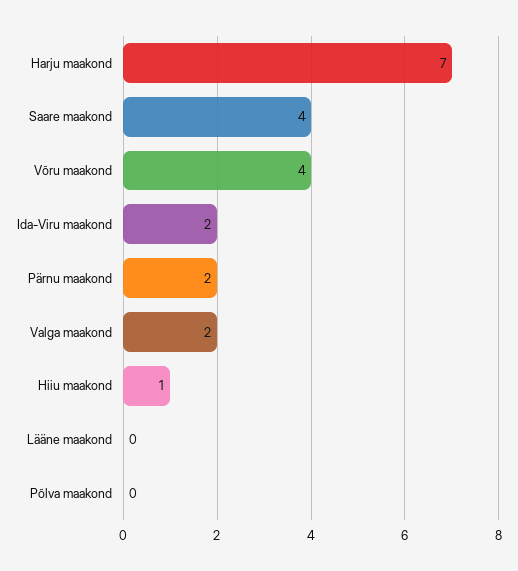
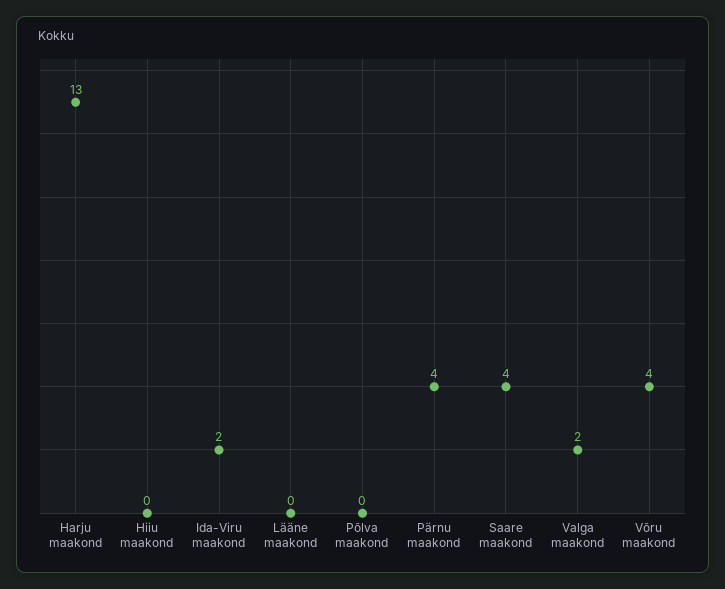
Harju maakond: 7 -> 13
Pärnu maakond: 2 -> 4
Hiiu maakond: 1 -> 0

